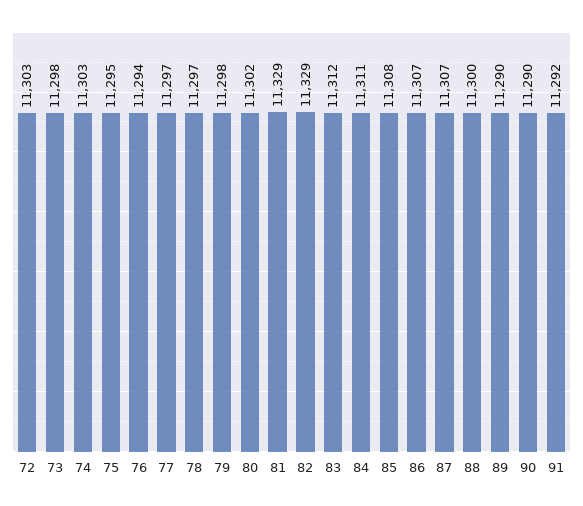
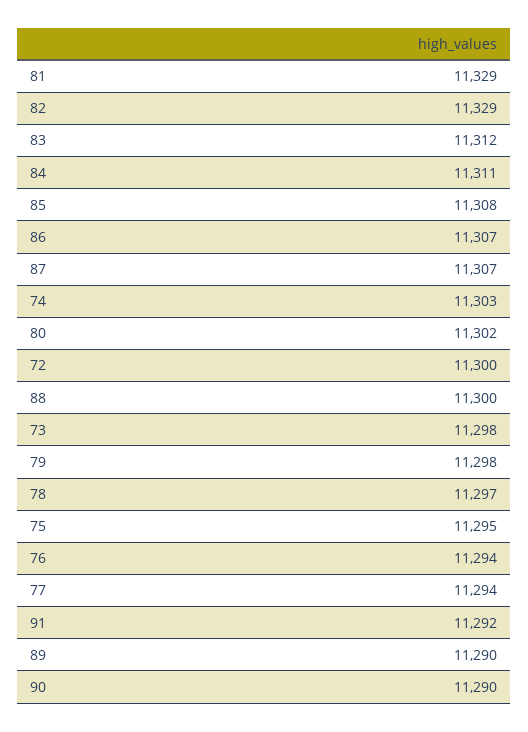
72: 11303 -> 11300
77: 11297 -> 11294

